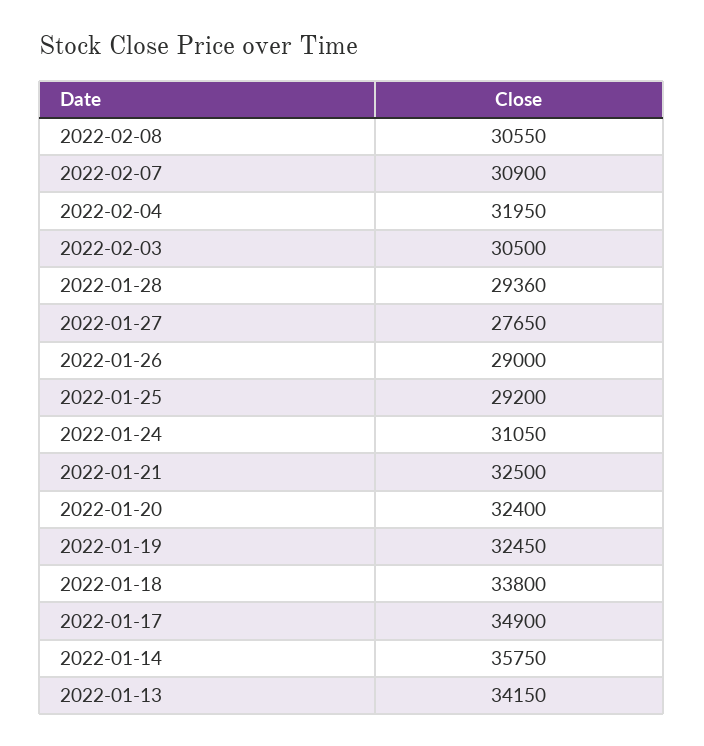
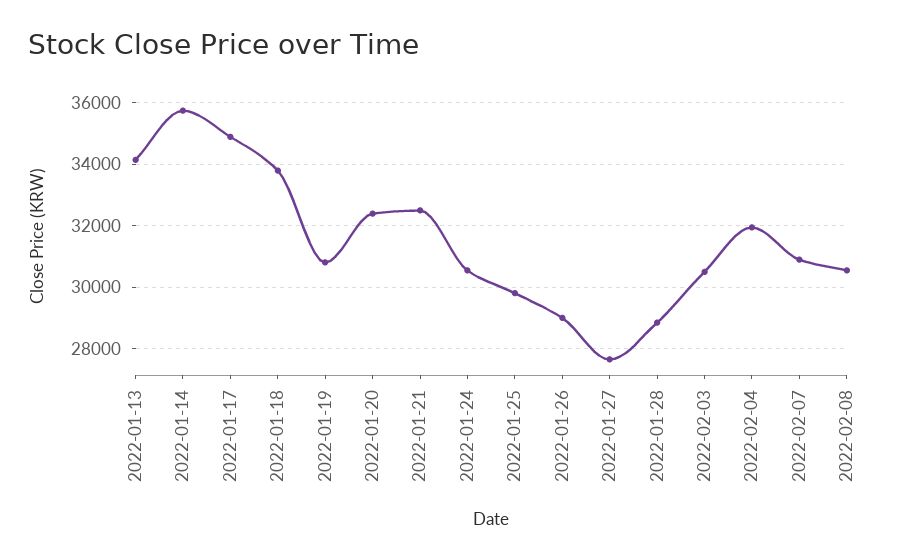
2022-01-28: 29360 -> 28800
2022-01-25: 29200 -> 29800
2022-01-24: 31050 -> 30600
2022-01-19: 32450 -> 30800

